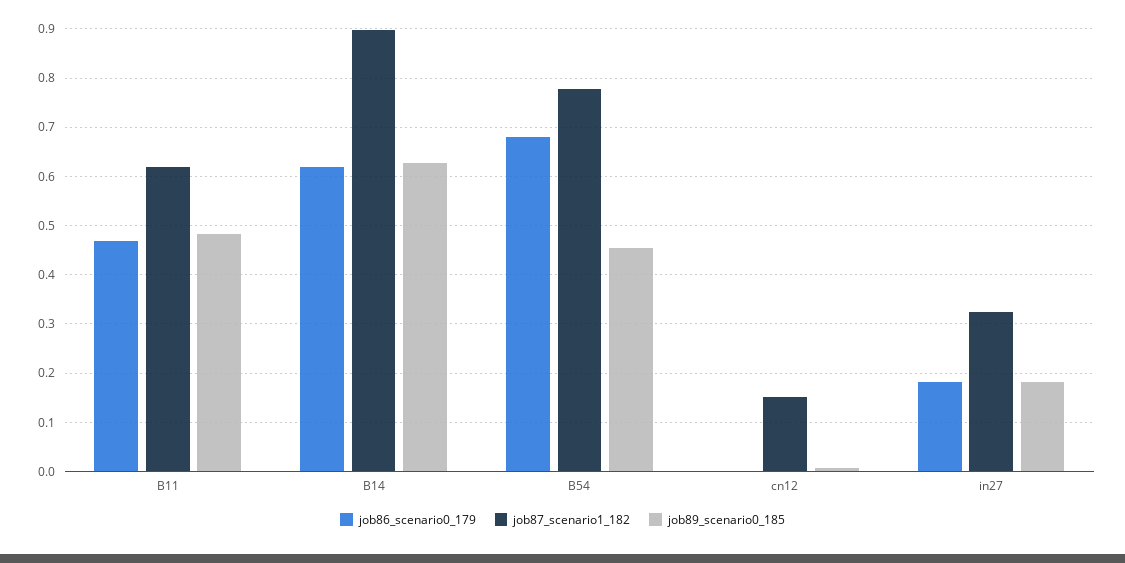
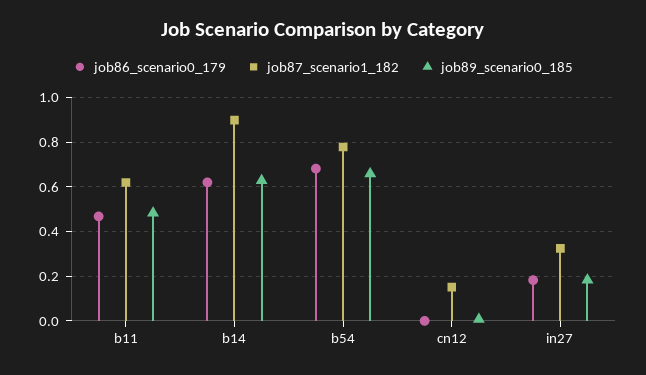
job89_scenario0_185, B54: 0.46 -> 0.65

